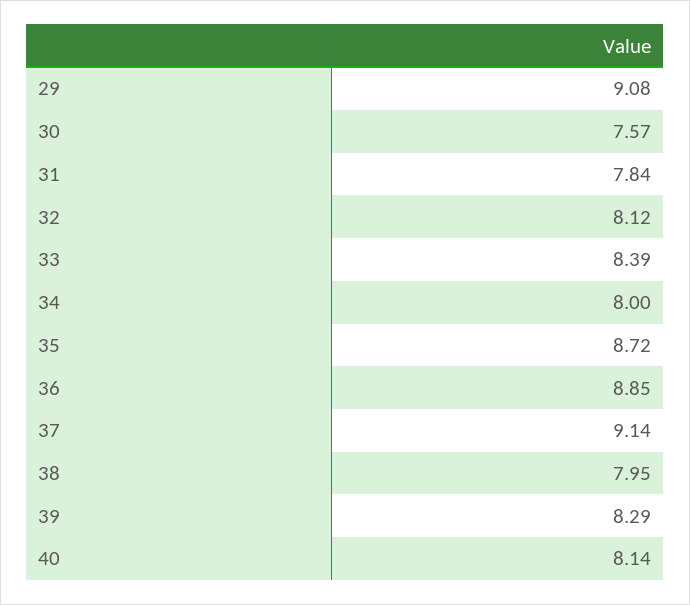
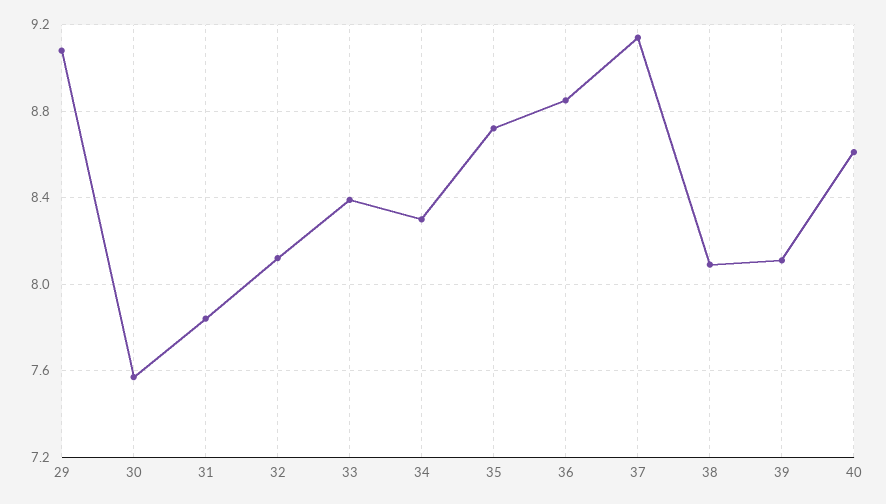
34: 8 -> 8.3
38: 7.95 -> 8.1
39: 8.29 -> 8.1
40: 8.14 -> 8.6

